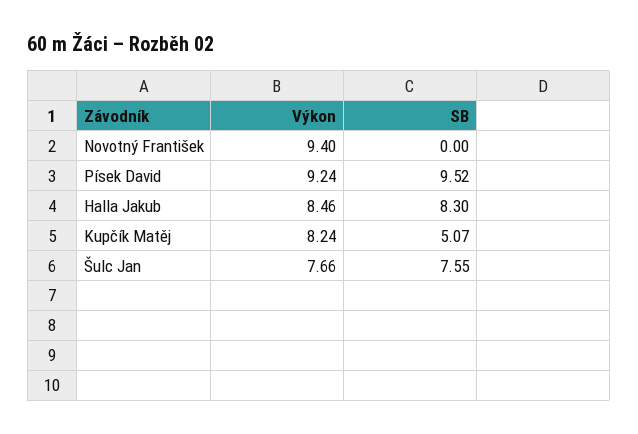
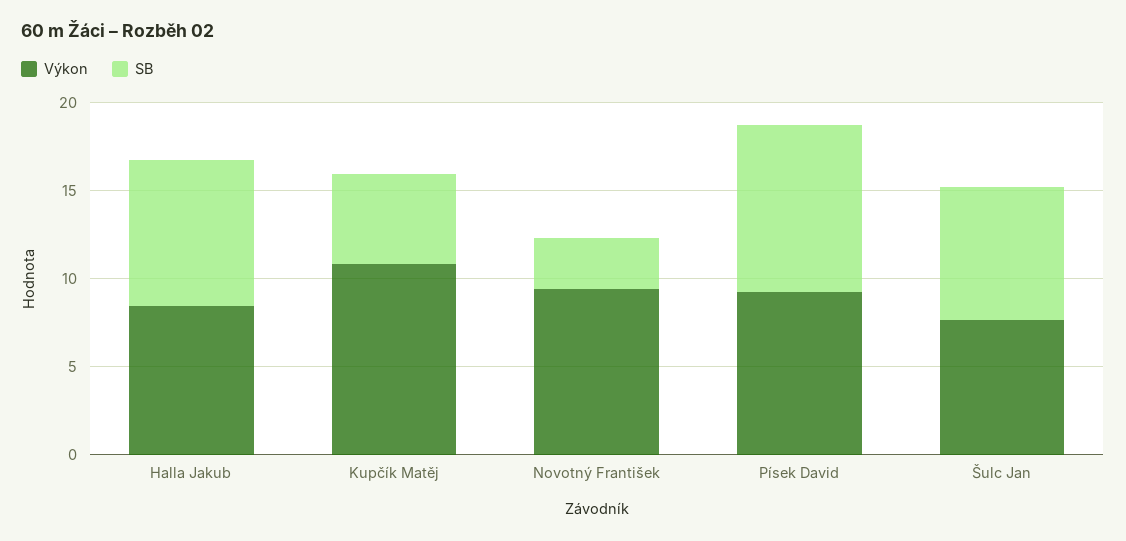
SB, Novotný František: 0 -> 3
Výkon, Kupčík Matěj: 8.24 -> 11

